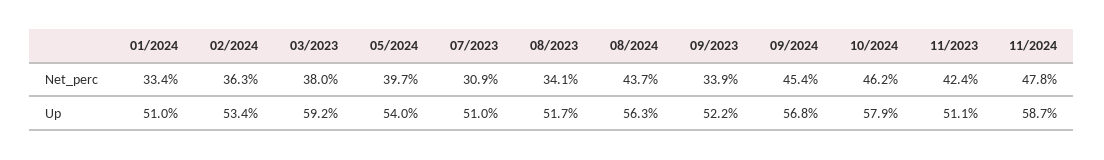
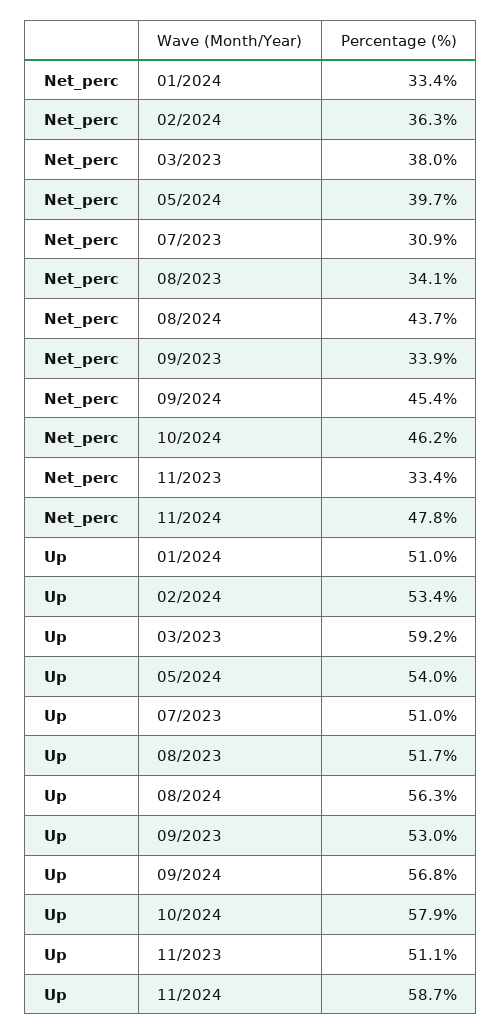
11/2023, Net_perc: 42.4 -> 33.4
09/2023, Up: 52.2 -> 53

